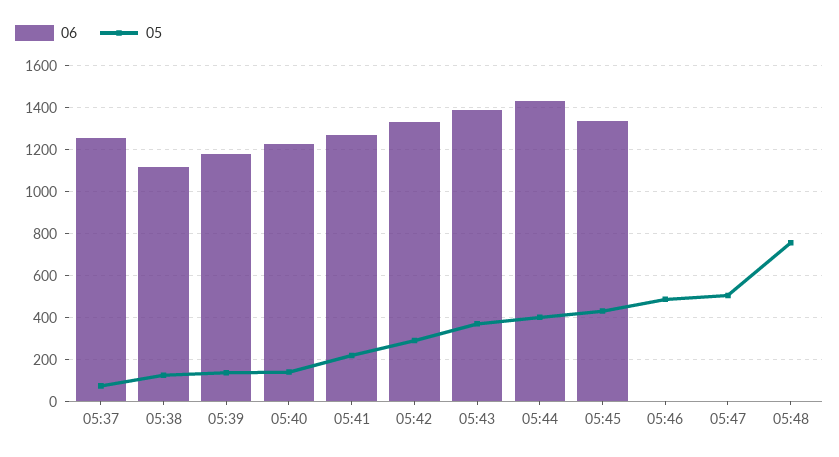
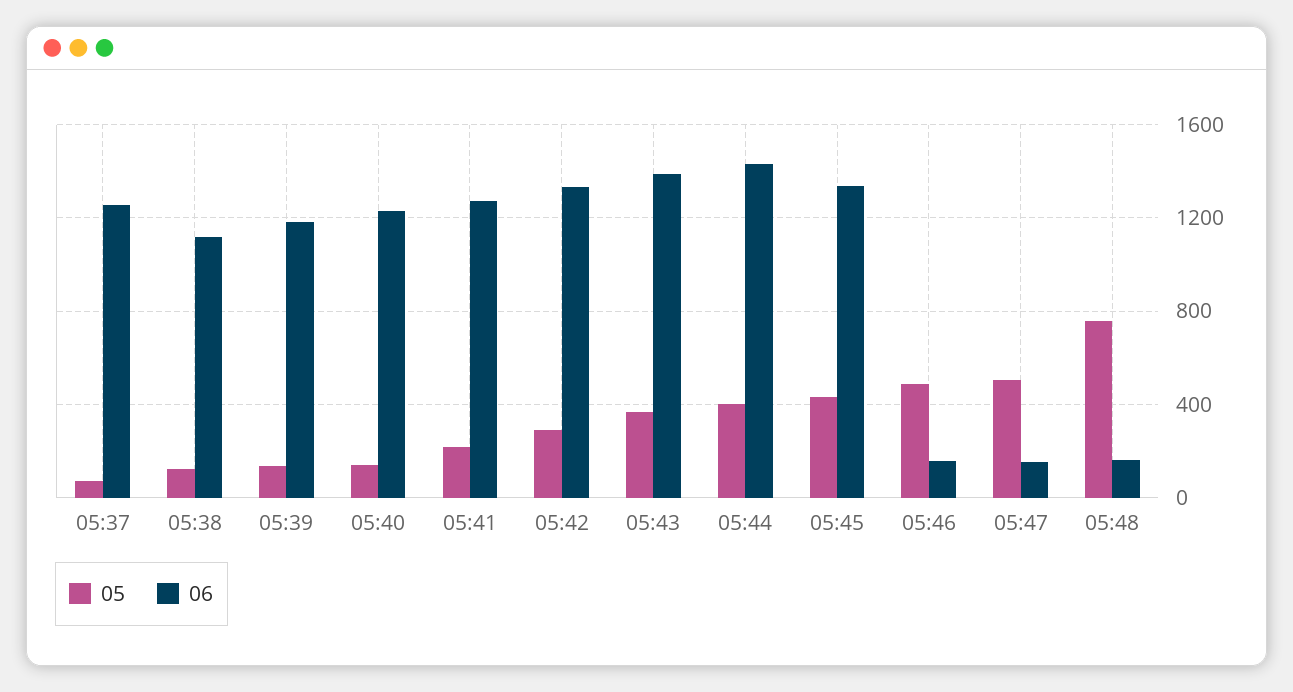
06, 05:46: 0 -> 150
06, 05:47: 0 -> 150
06, 05:48: 0 -> 150

